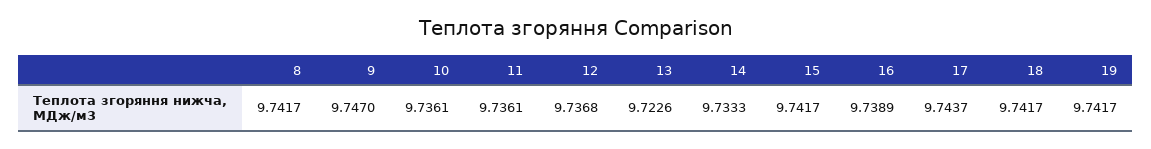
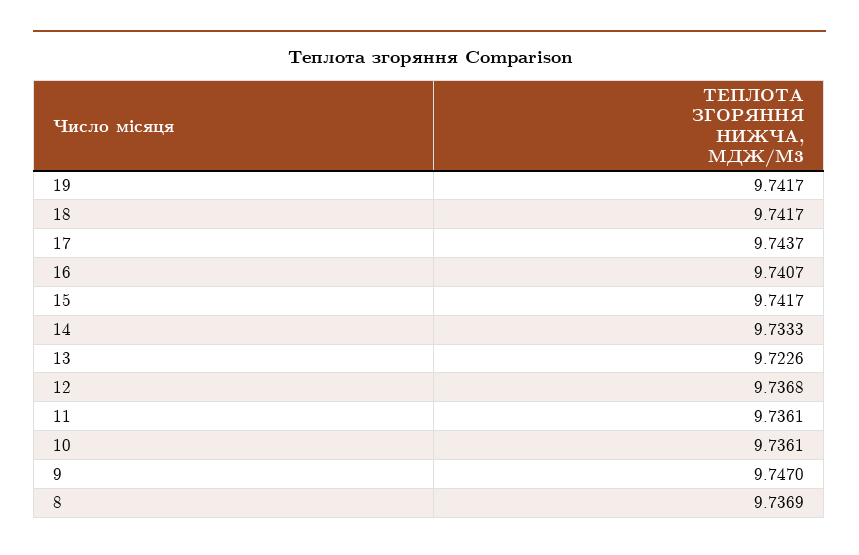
8: 9.7417 -> 9.7369
16: 9.7389 -> 9.7407

